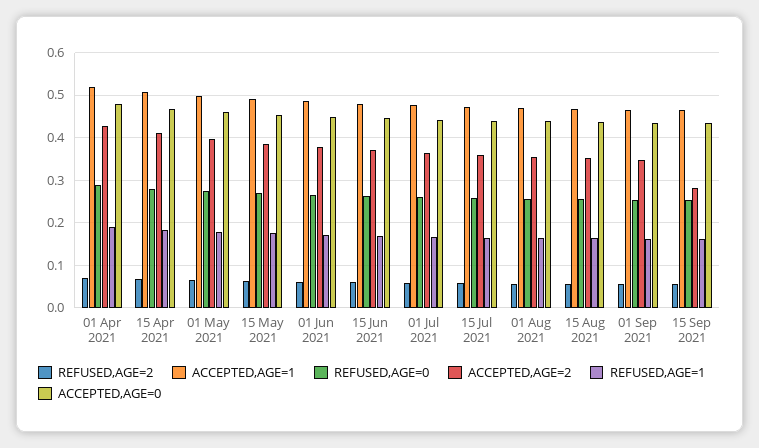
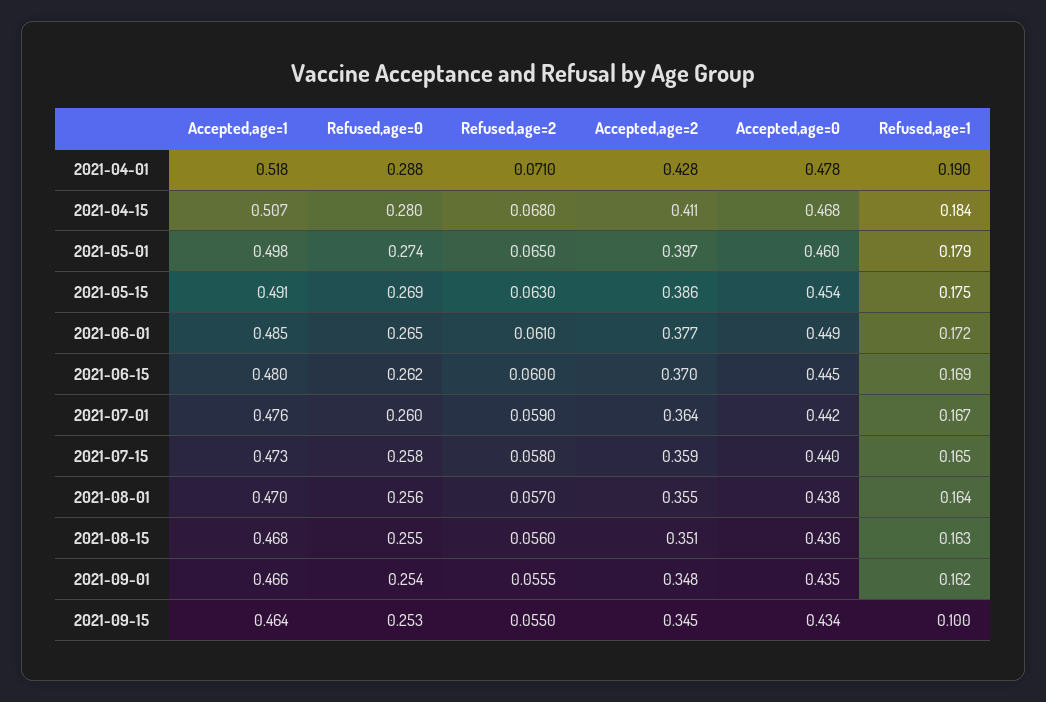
ACCEPTED,AGE=2, 15 Sep 2021: 0.28 -> 0.345
REFUSED,AGE=1, 15 Sep 2021: 0.16 -> 0.1

